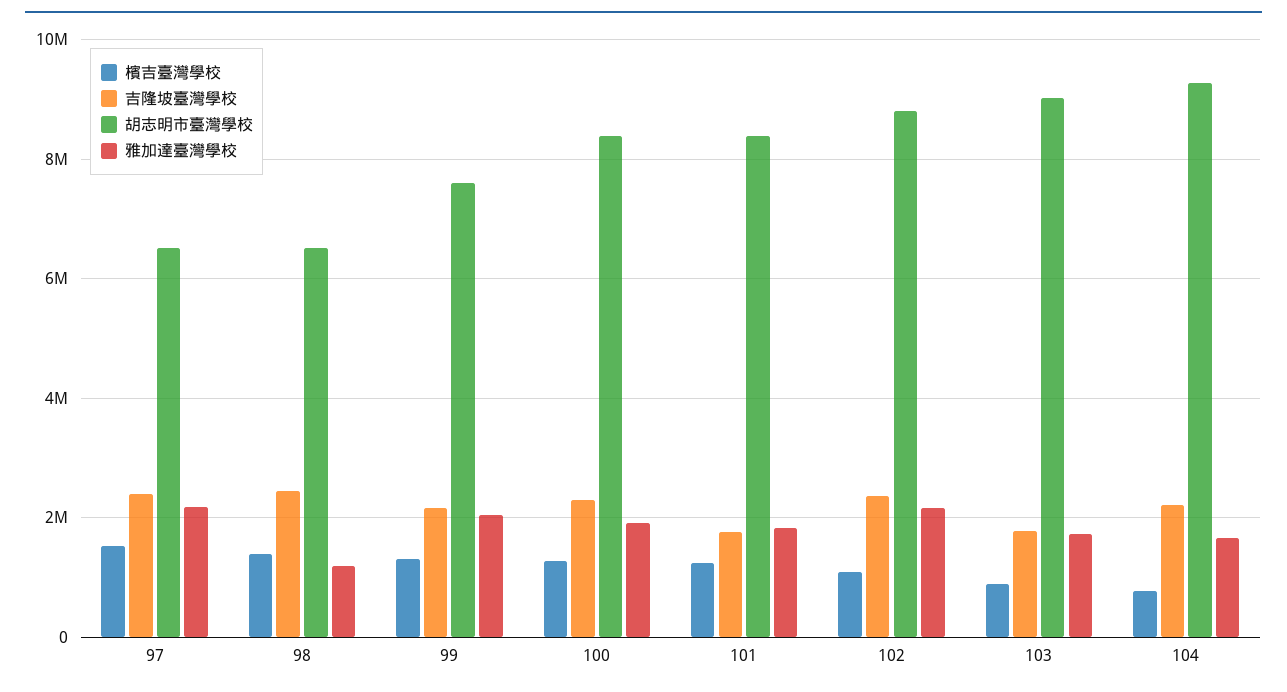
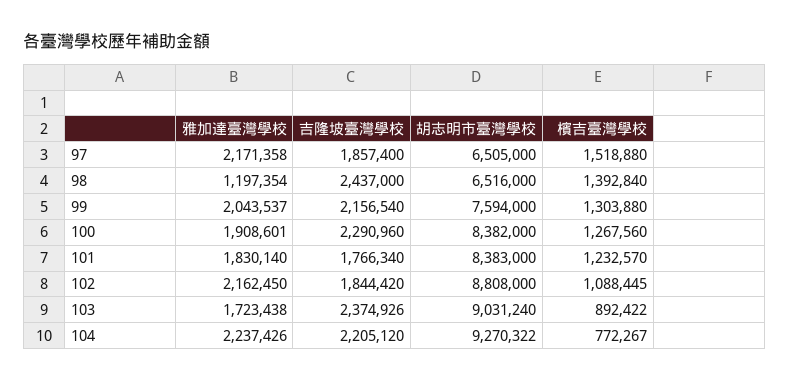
吉隆坡臺灣學校, 97: 2400000 -> 1857400
吉隆坡臺灣學校, 102: 2400000 -> 1844420
吉隆坡臺灣學校, 103: 1800000 -> 2374926
雅加達臺灣學校, 104: 1600000 -> 2237426

